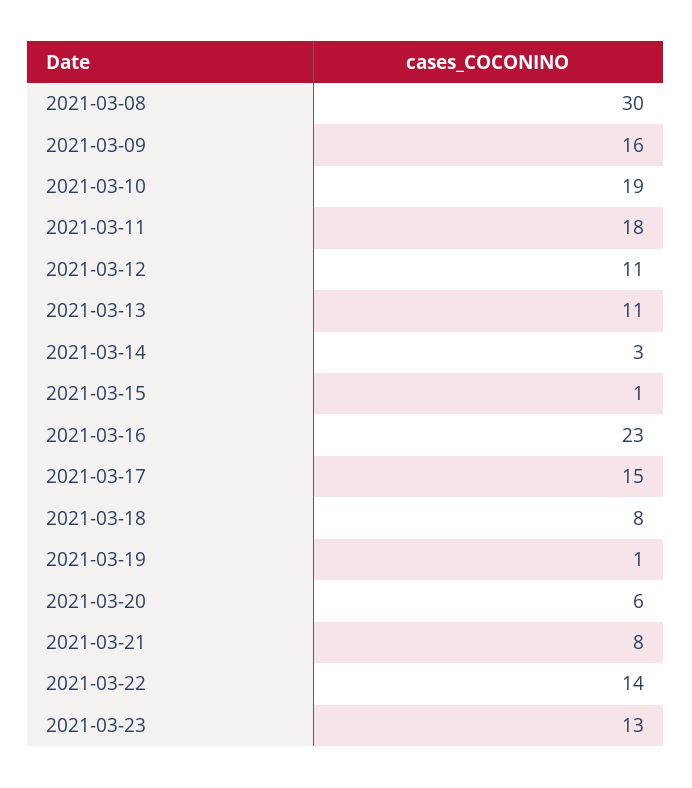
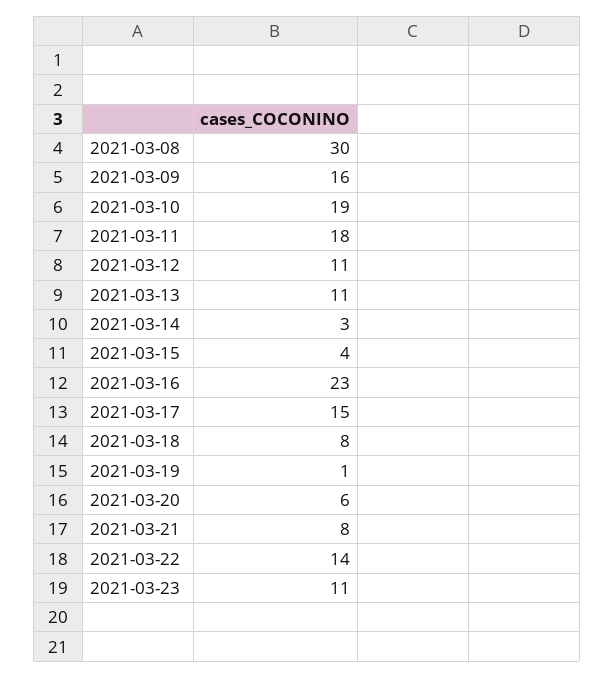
2021-03-15: 1 -> 4
2021-03-23: 13 -> 11

